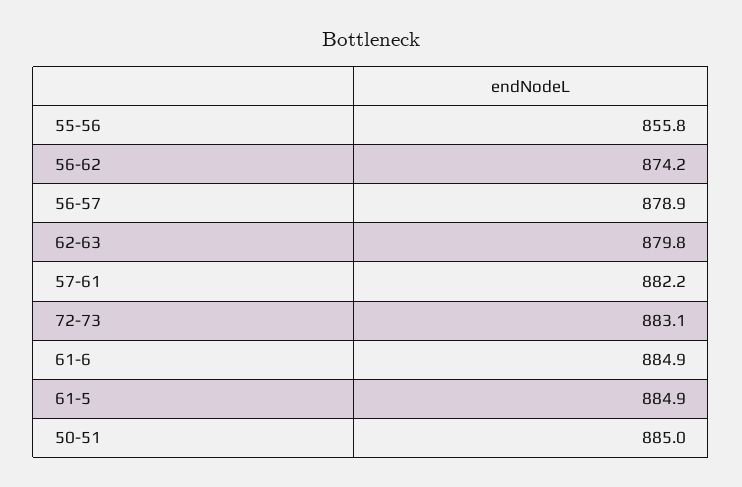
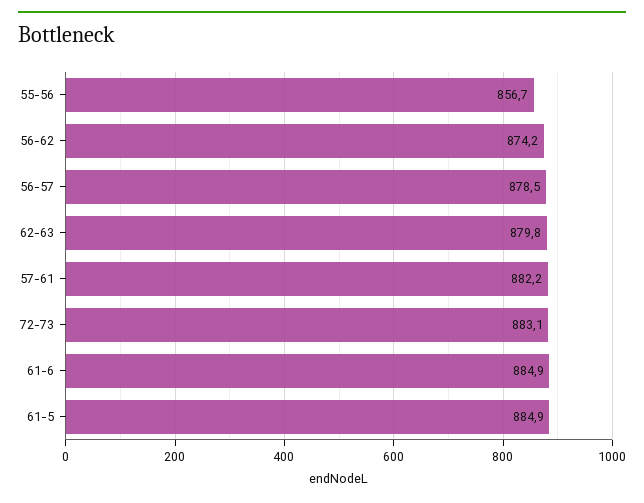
55-56: 855.8 -> 856.7
56-57: 878.9 -> 878.5
50-51: 885 -> none

